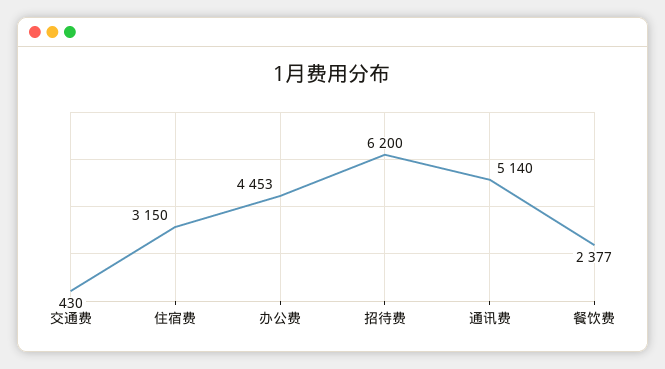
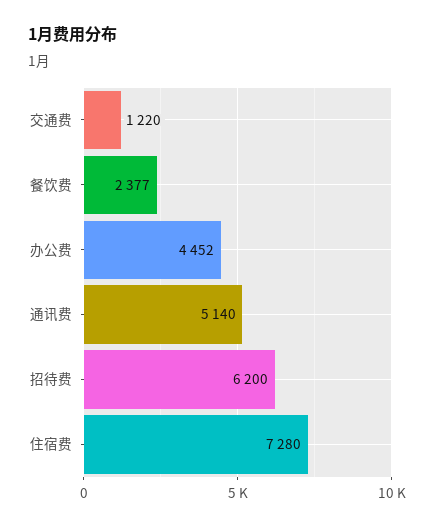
交通费: 430 -> 1220
住宿费: 3150 -> 7280
办公费: 4453 -> 4452

